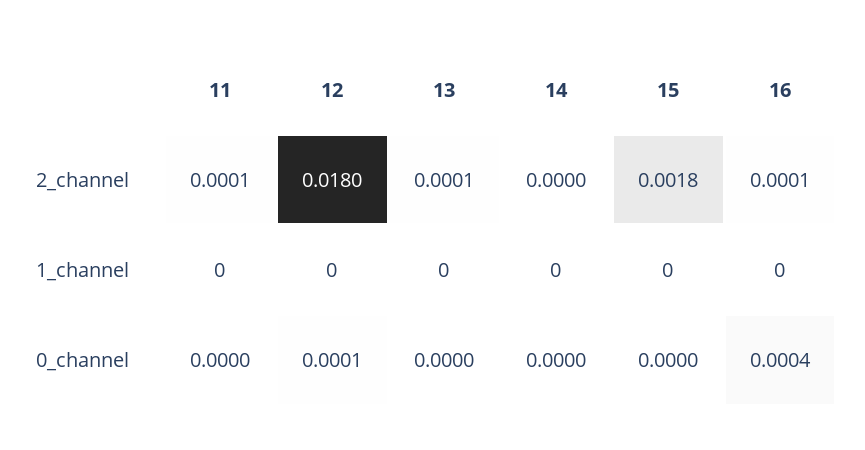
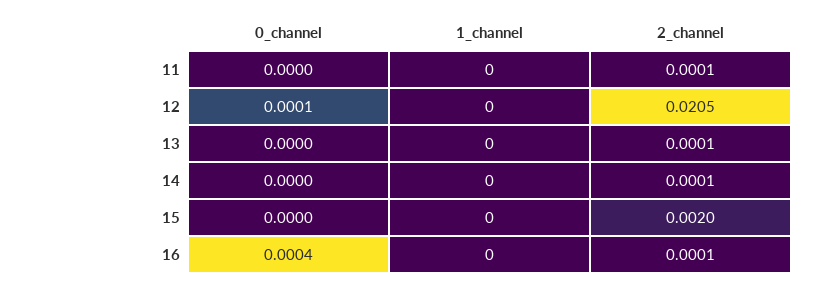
12, 2_channel: 0.018 -> 0.0205
14, 2_channel: 0 -> 0.0001
15, 2_channel: 0.0018 -> 0.002

